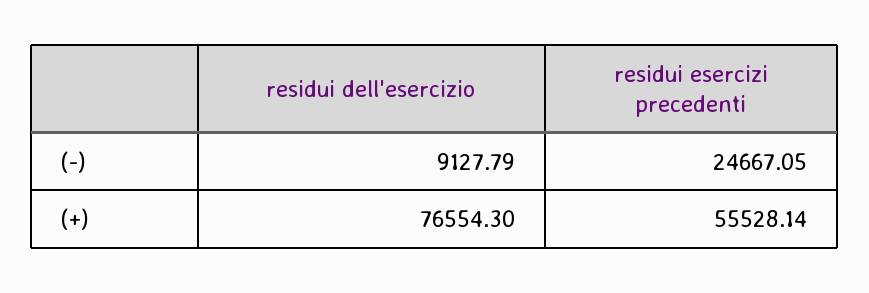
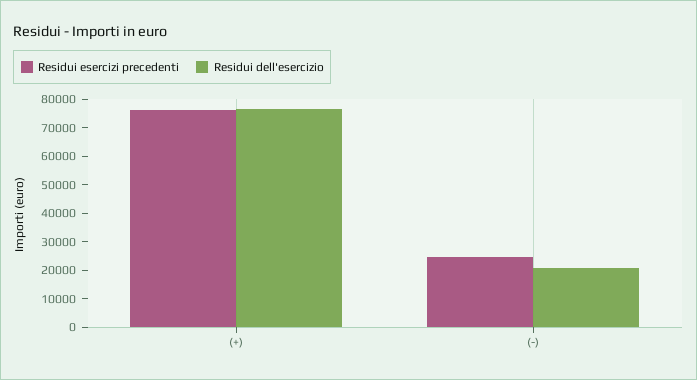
residui dell'esercizio, (-): 9127.79 -> 20000
residui esercizi precedenti, (+): 55528.14 -> 75000

